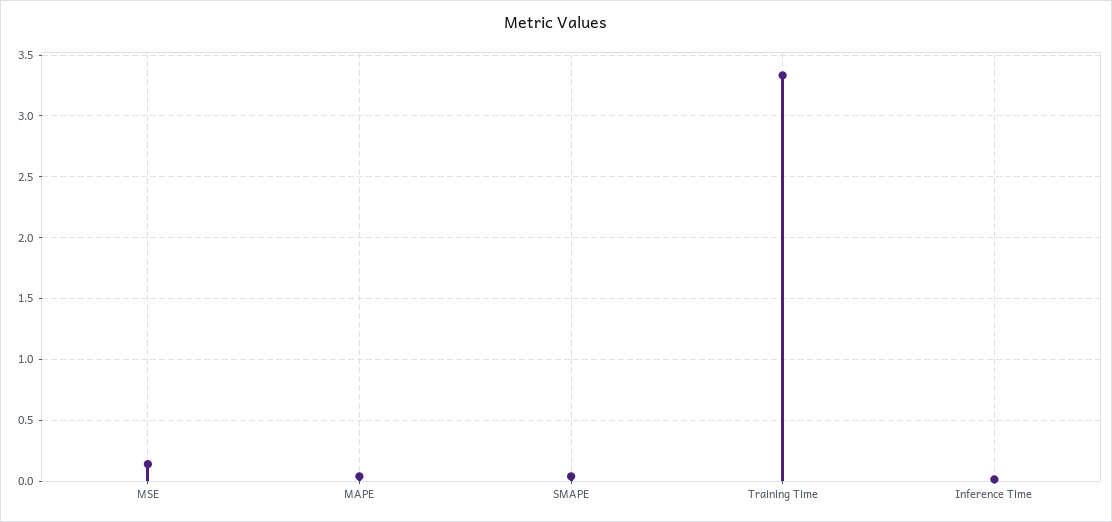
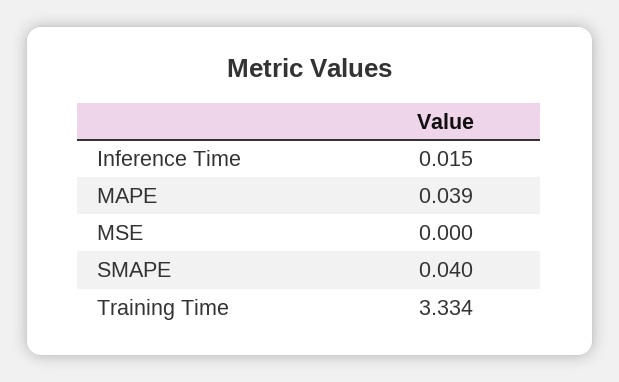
MSE: 0.15 -> 0

